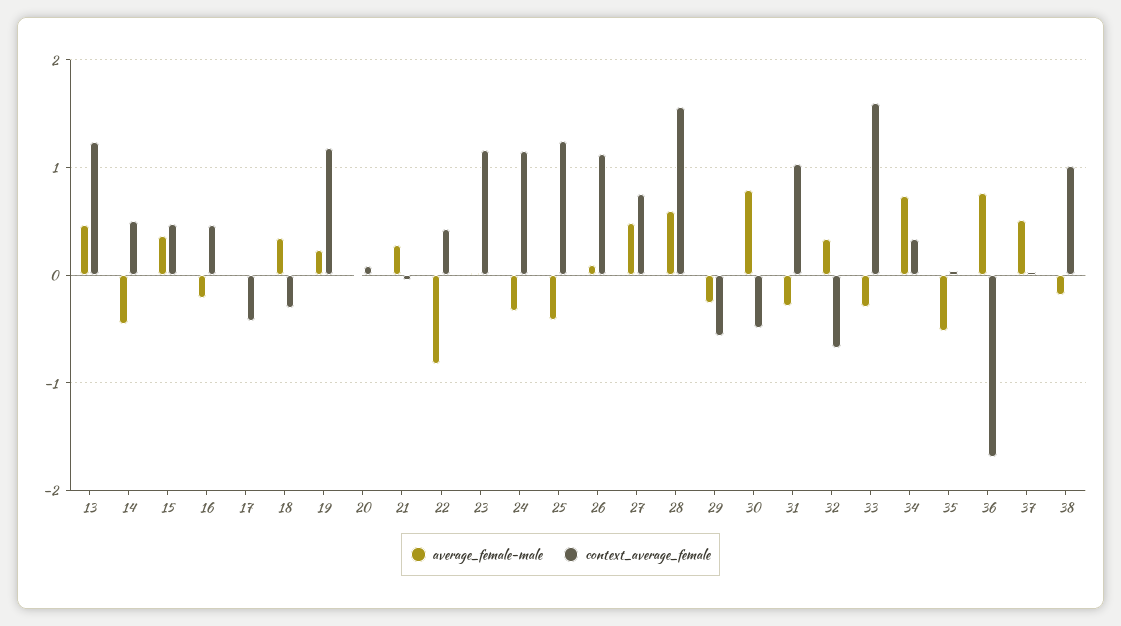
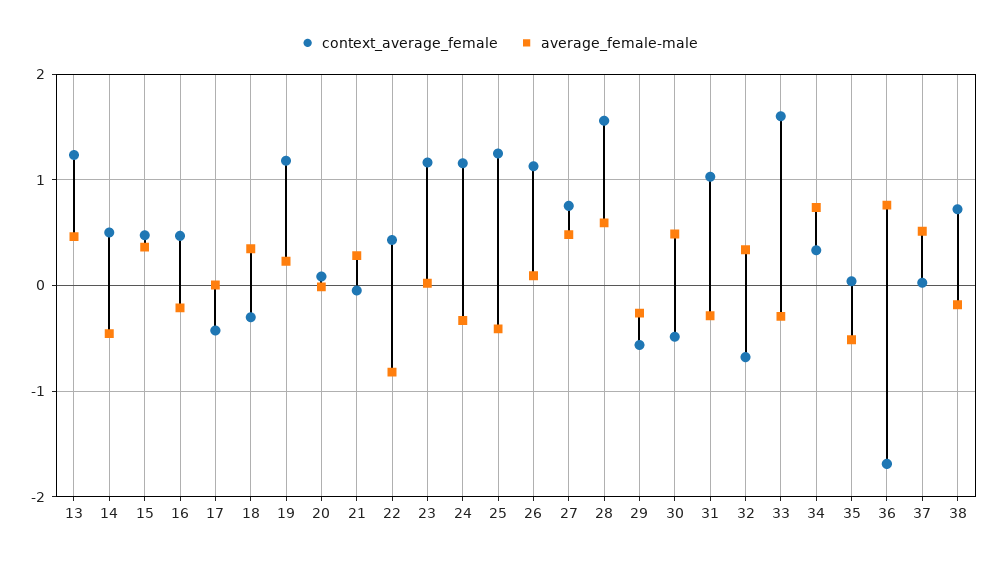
average_female-male, 30: 0.8 -> 0.5
context_average_female, 38: 1 -> 0.7

